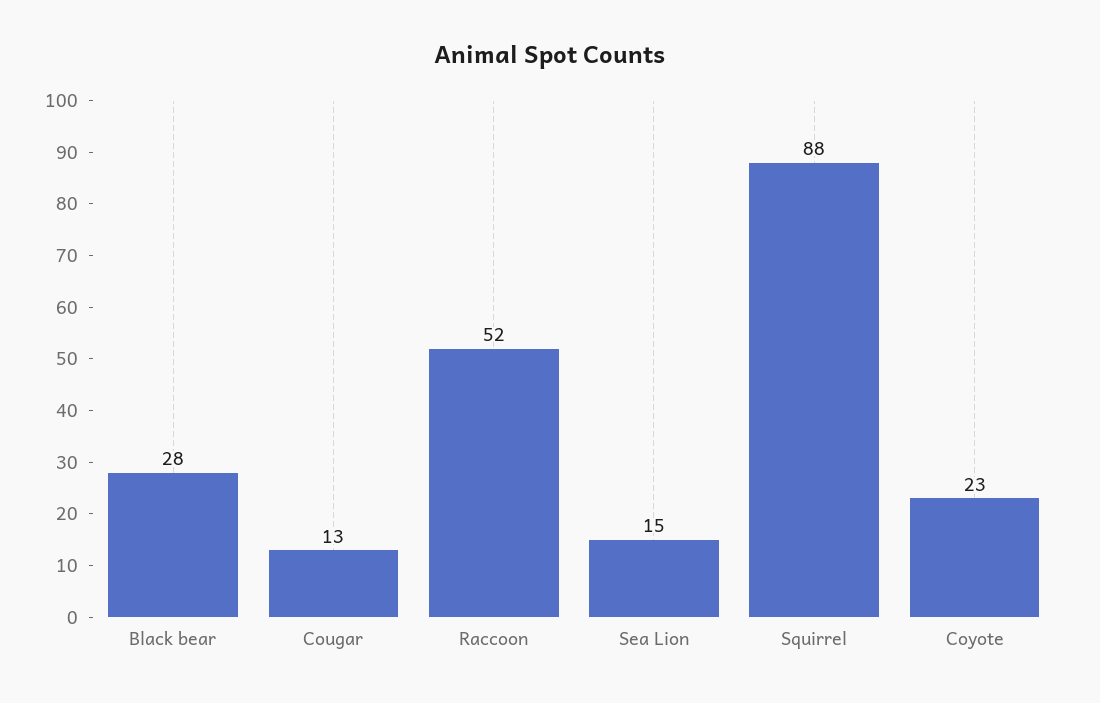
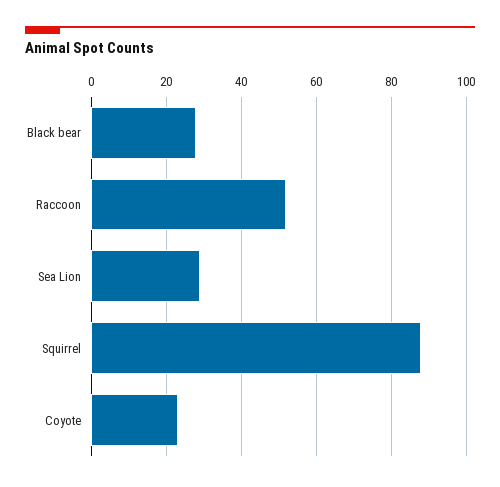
Cougar: 13 -> none
Sea Lion: 15 -> 30

